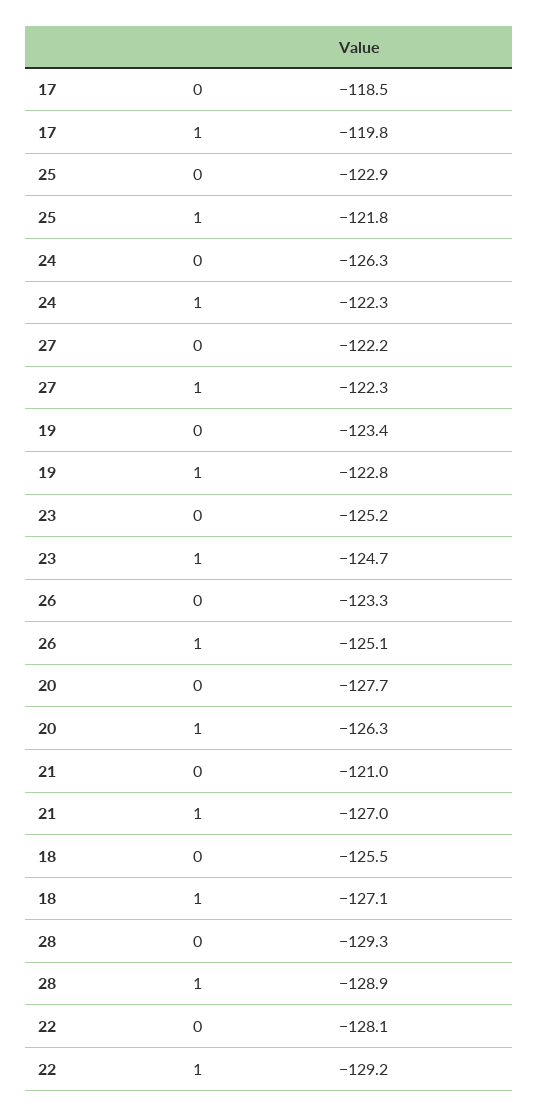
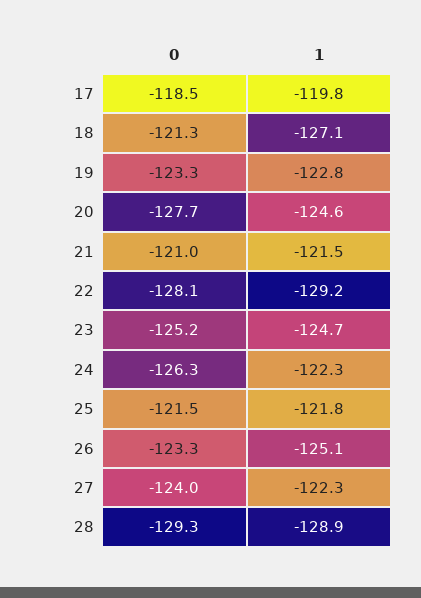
25, 0: -122.9 -> -121.5
27, 0: -122.2 -> -124
19, 0: -123.4 -> -123.3
20, 1: -126.3 -> -124.6
21, 1: -127 -> -121.5
18, 0: -125.5 -> -121.3

